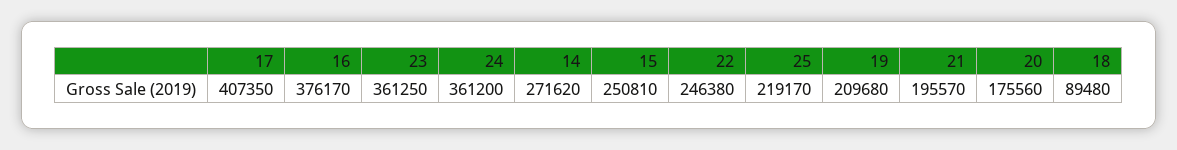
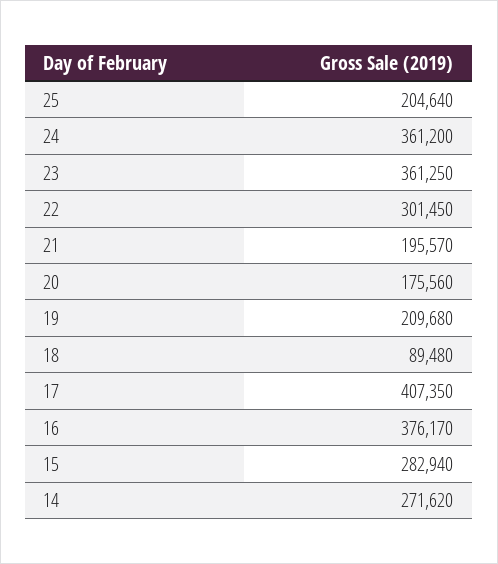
15: 250810 -> 282940
22: 246380 -> 301450
25: 219170 -> 204640

